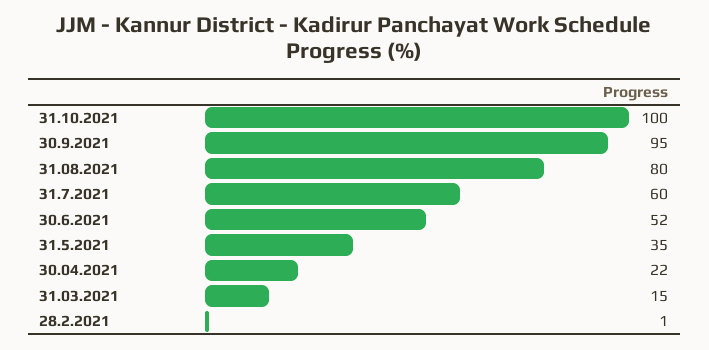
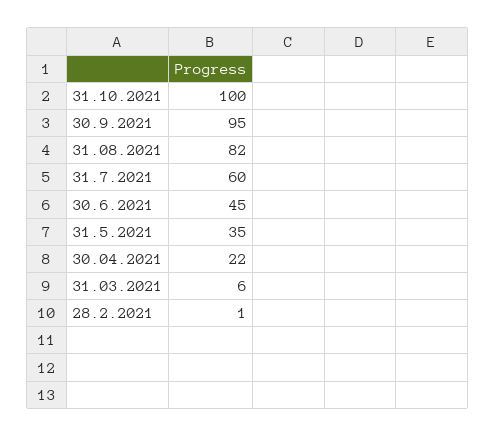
31.08.2021: 80 -> 82
30.6.2021: 52 -> 45
31.03.2021: 15 -> 6

